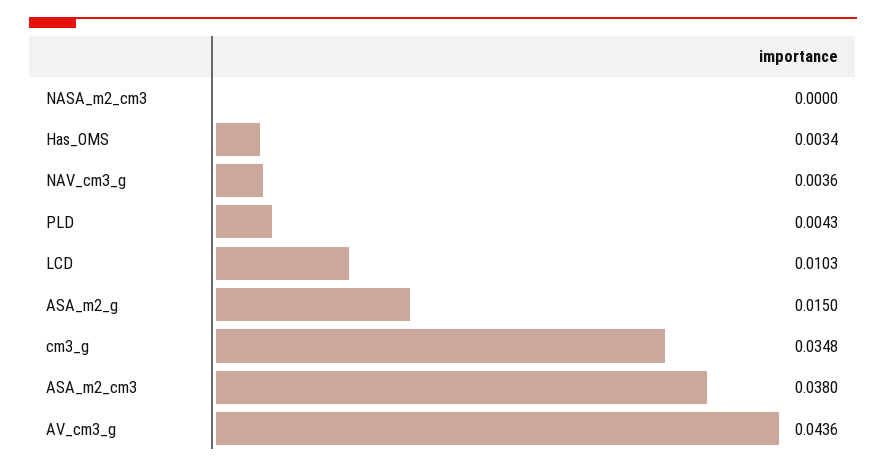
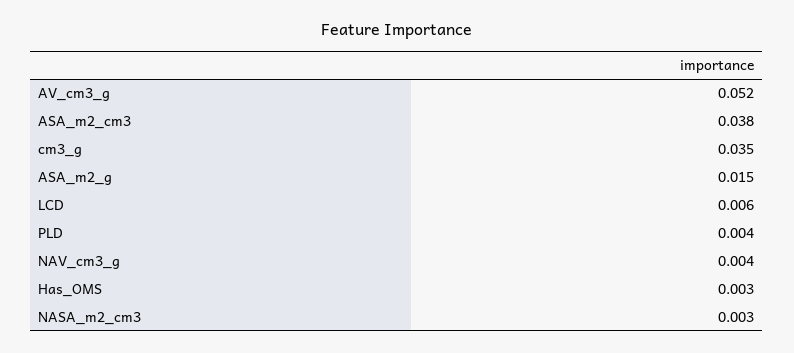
NASA_m2_cm3: 0 -> 0.003
LCD: 0.0103 -> 0.006
AV_cm3_g: 0.0436 -> 0.052

